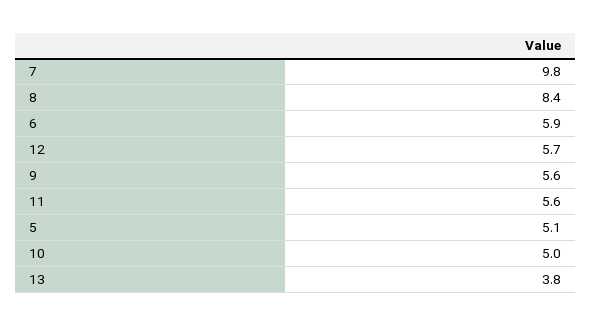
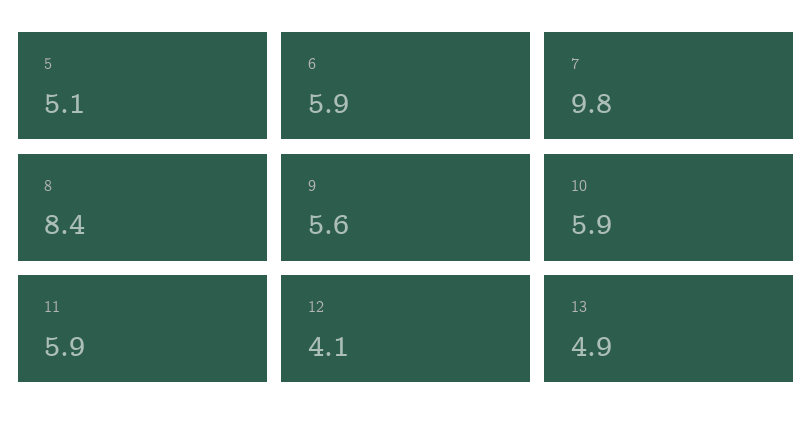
12: 5.7 -> 4.1
11: 5.6 -> 5.9
10: 5 -> 5.9
13: 3.8 -> 4.9

